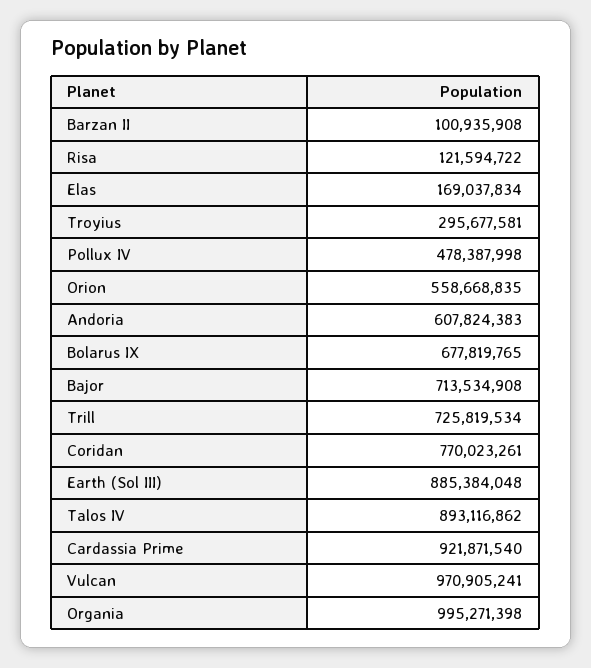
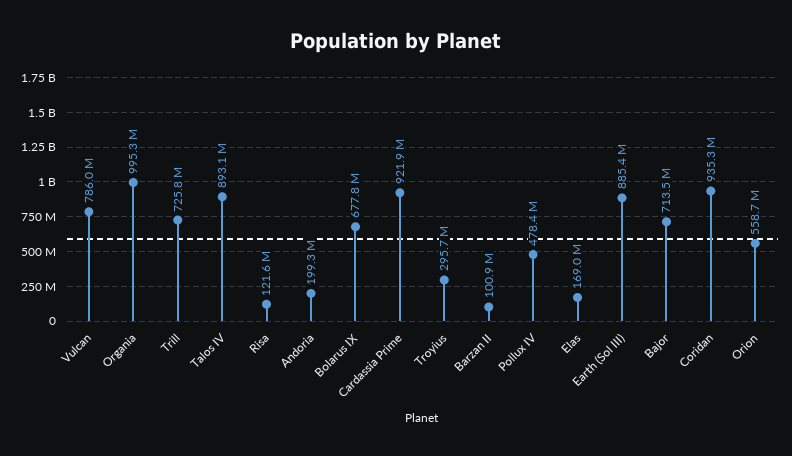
Andoria: 607824383 -> 199300000
Coridan: 770023261 -> 935300000
Vulcan: 970905241 -> 786000000

